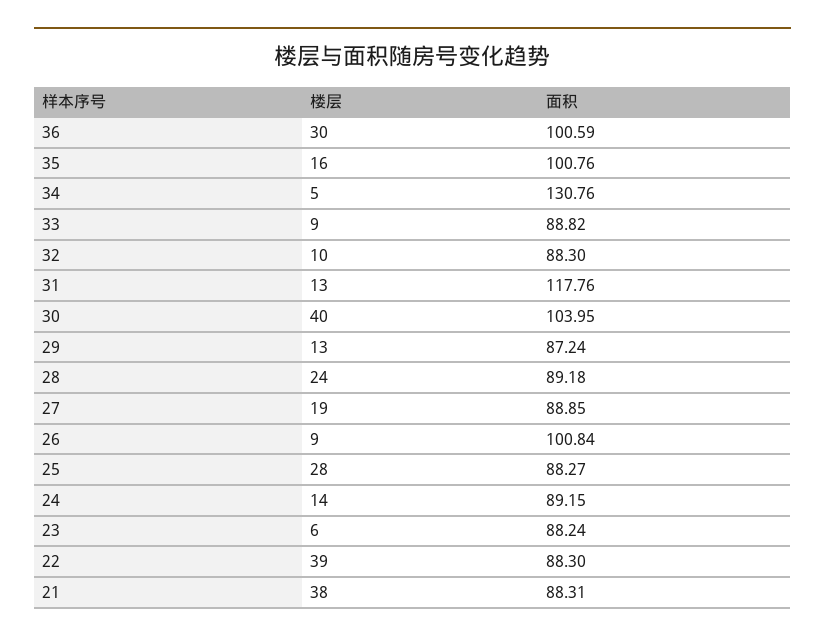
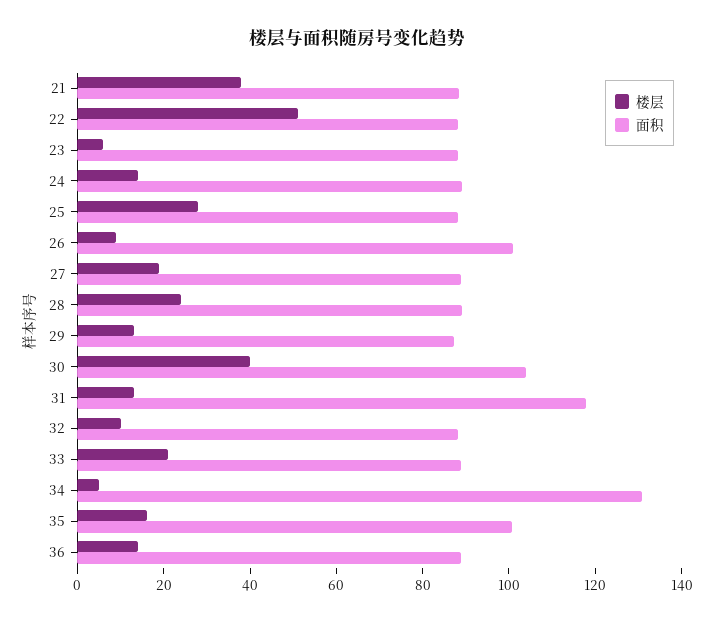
楼层, 36: 30 -> 15
面积, 36: 100.59 -> 90
楼层, 33: 9 -> 20
楼层, 22: 39 -> 50

